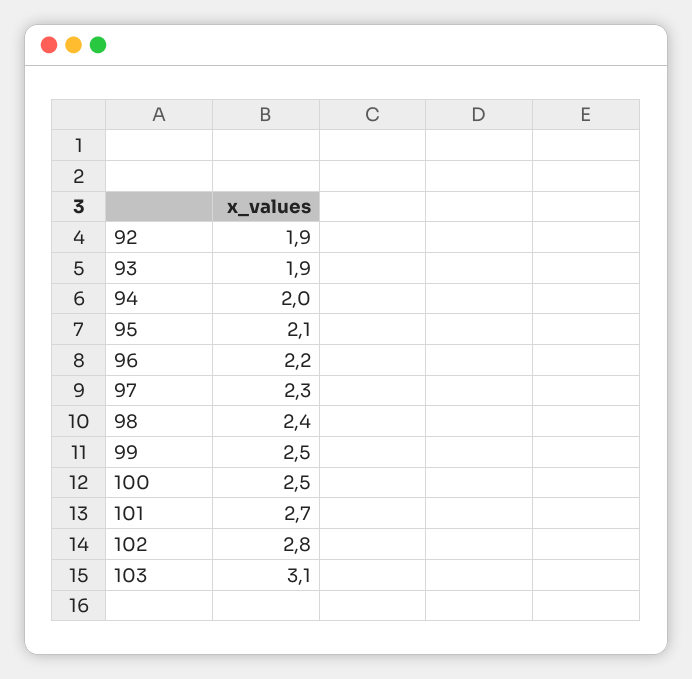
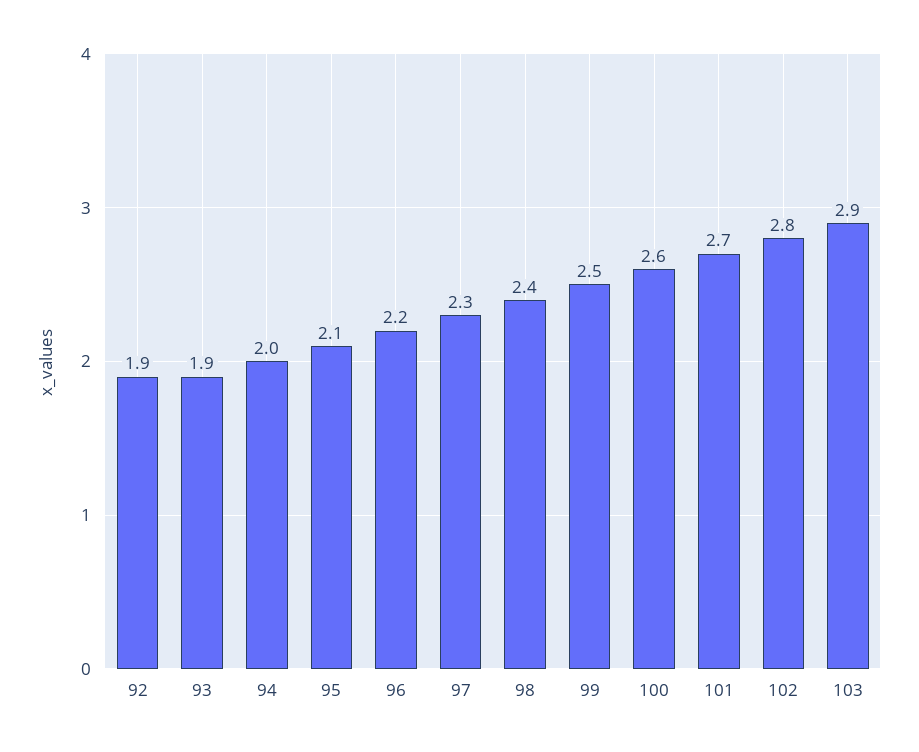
100: 2.5 -> 2.6
103: 3.1 -> 2.9

